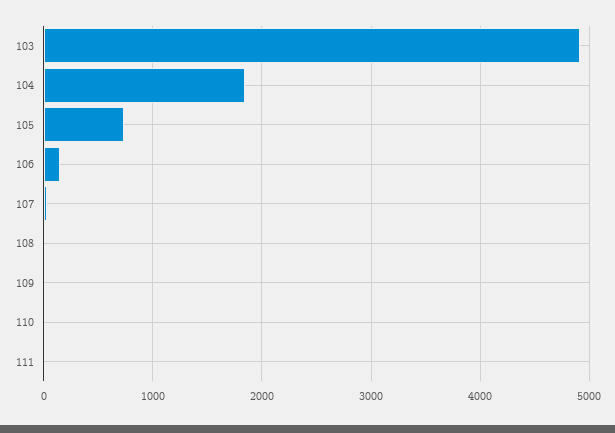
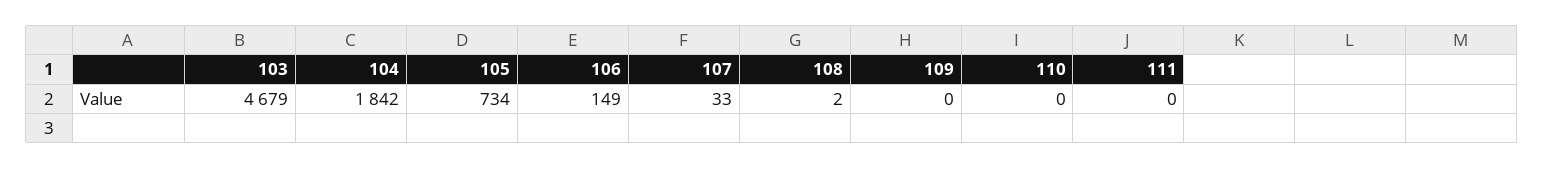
103: 4900 -> 4679

